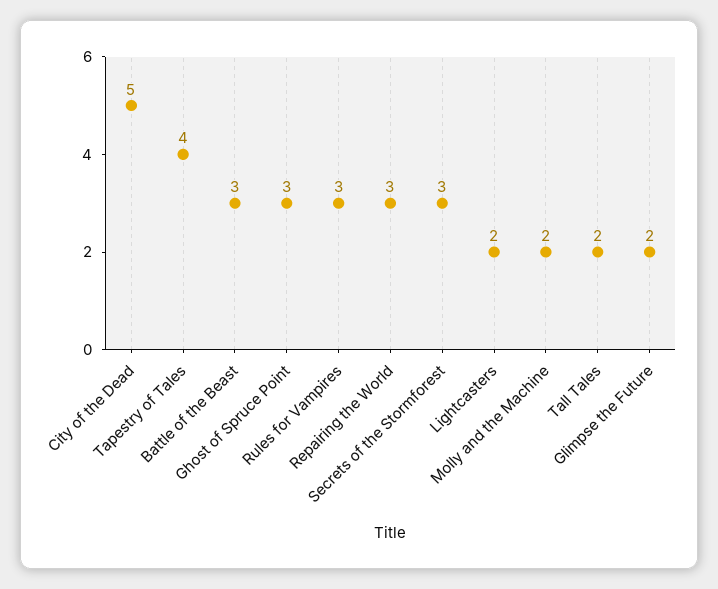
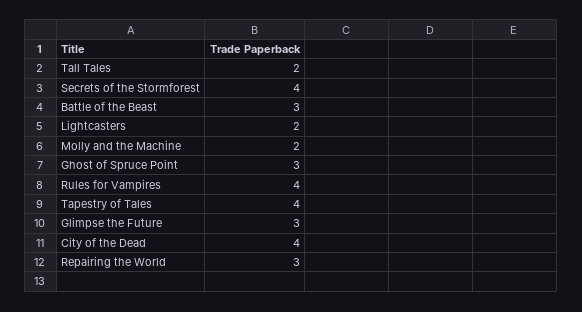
City of the Dead: 5 -> 4
Rules for Vampires: 3 -> 4
Secrets of the Stormforest: 3 -> 4
Glimpse the Future: 2 -> 3

